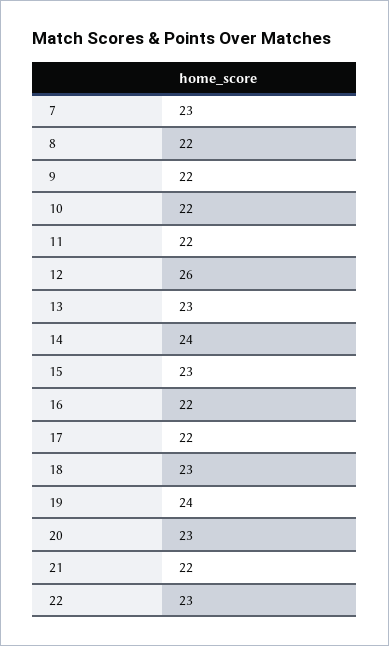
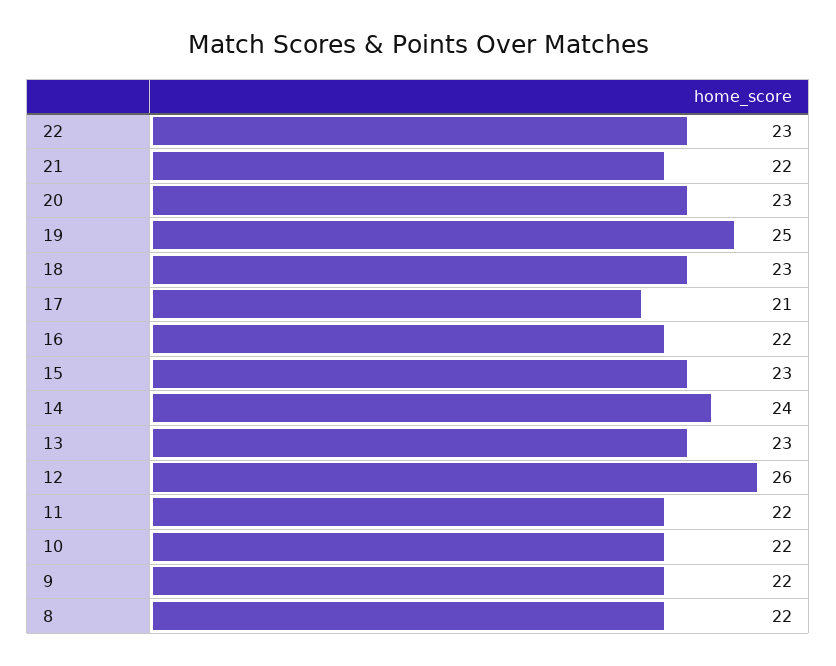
7: 23 -> none
17: 22 -> 21
19: 24 -> 25

